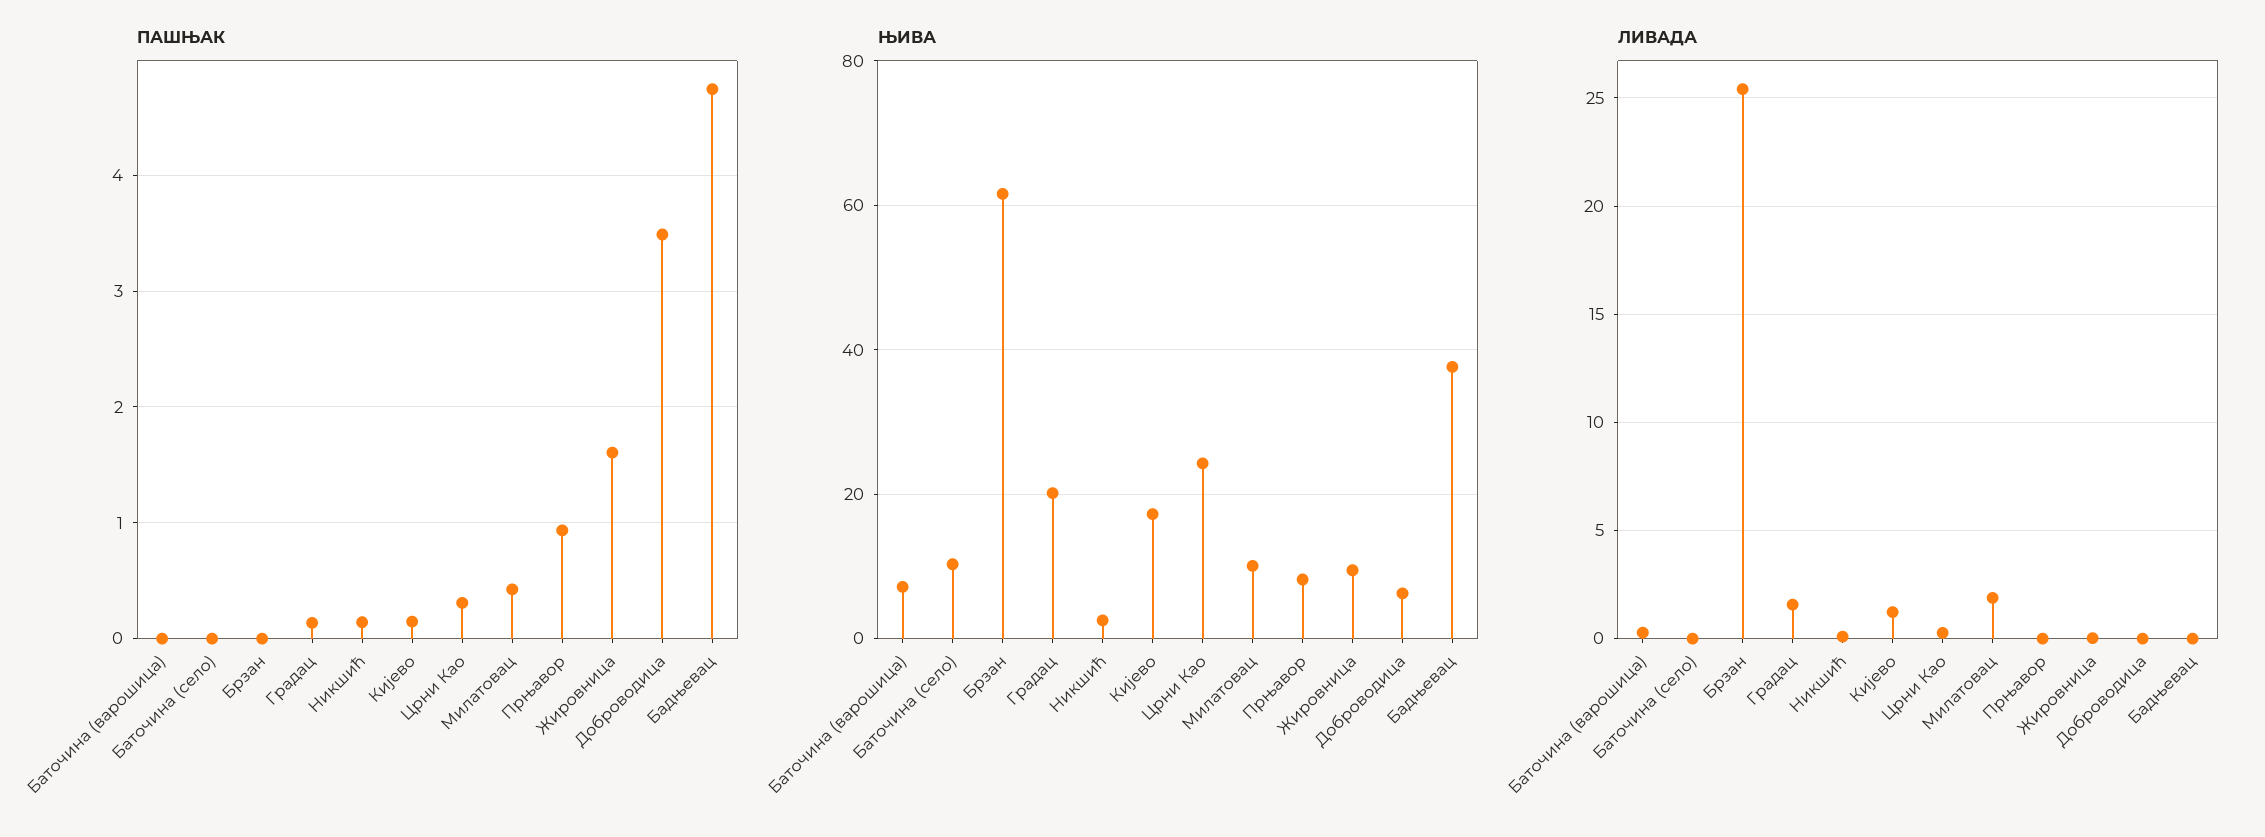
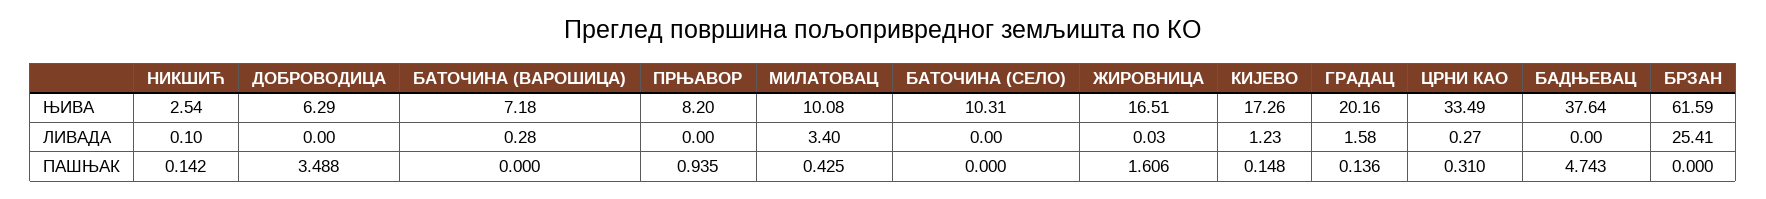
ЊИВА, Црни Као: 24 -> 33.49
ЊИВА, Жировница: 10 -> 16.51
ЛИВАДА, Милатовац: 2 -> 3.4

